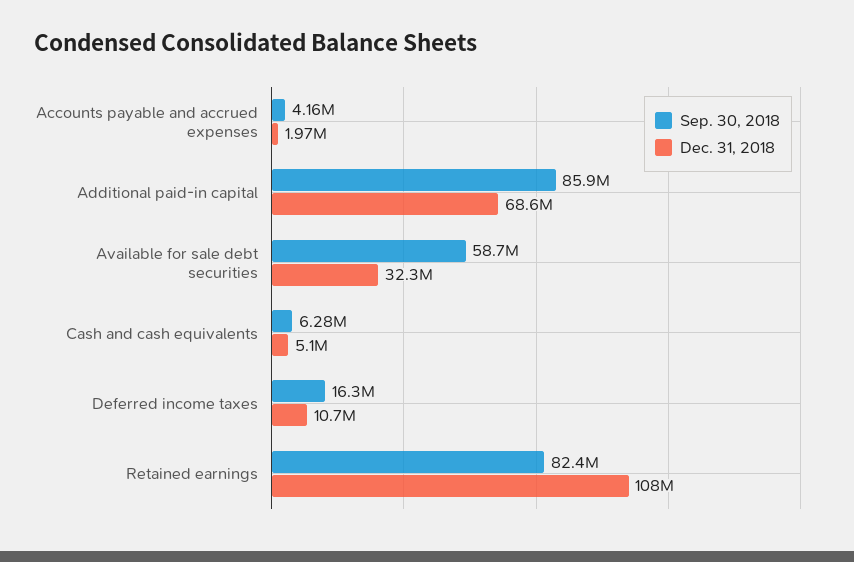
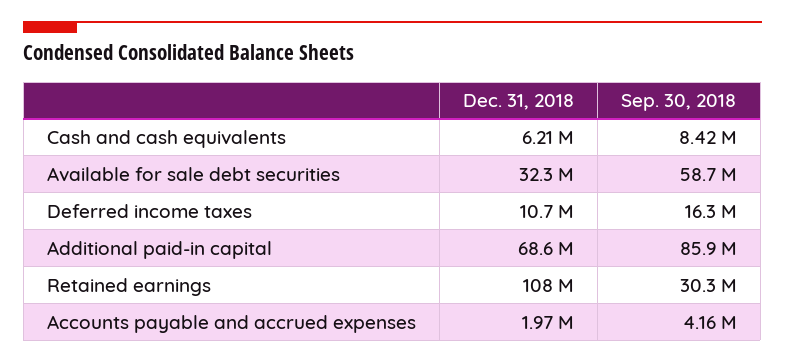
Sep. 30, 2018, Cash and cash equivalents: 6280000 -> 8420000
Dec. 31, 2018, Cash and cash equivalents: 5100000 -> 6210000
Sep. 30, 2018, Retained earnings: 82400000 -> 30300000

